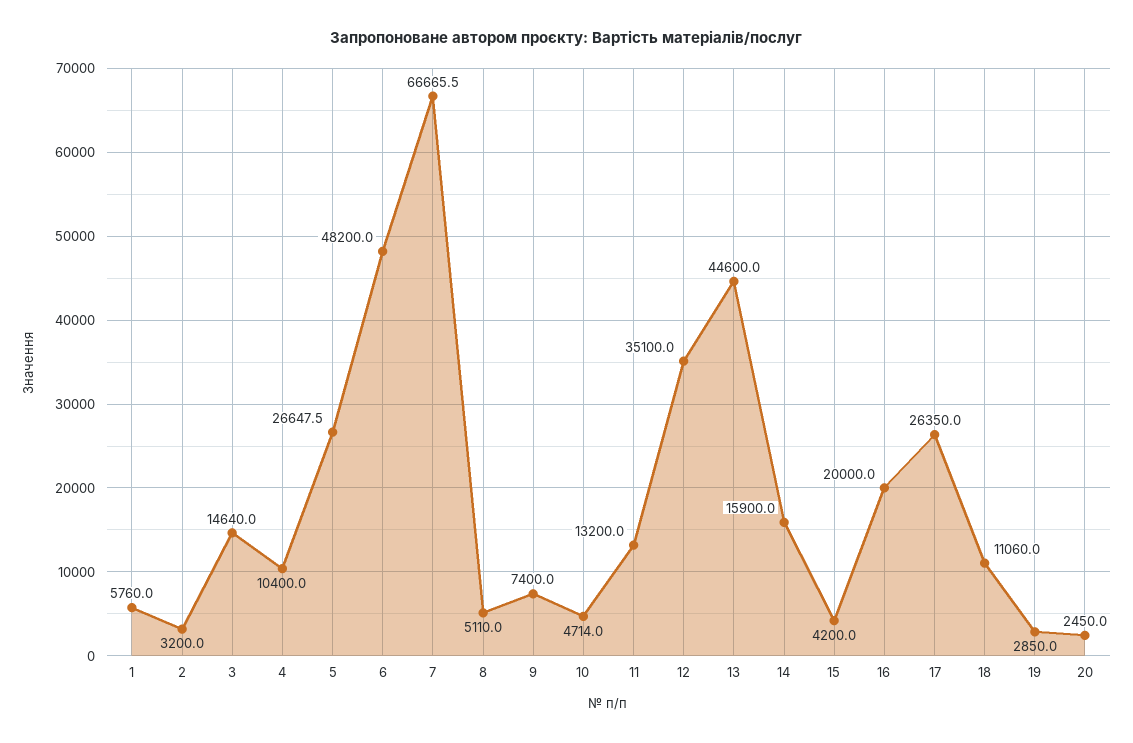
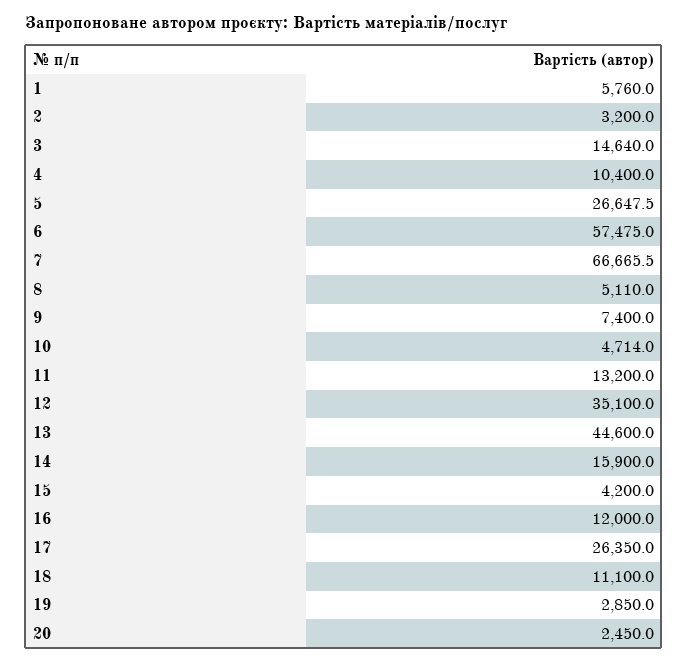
6: 48200 -> 57475
16: 20000 -> 12000
18: 11060 -> 11100

